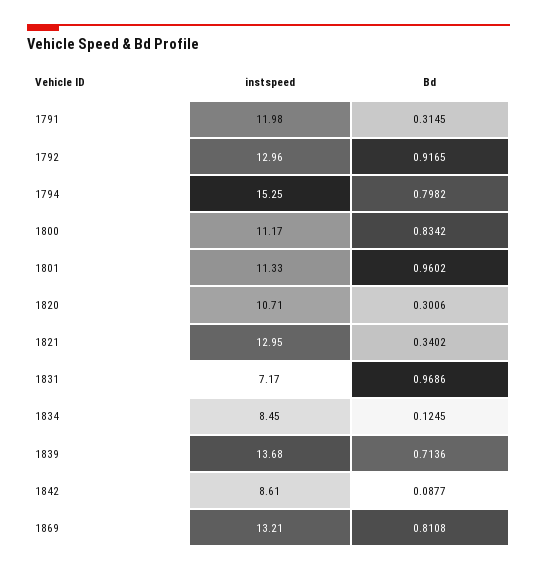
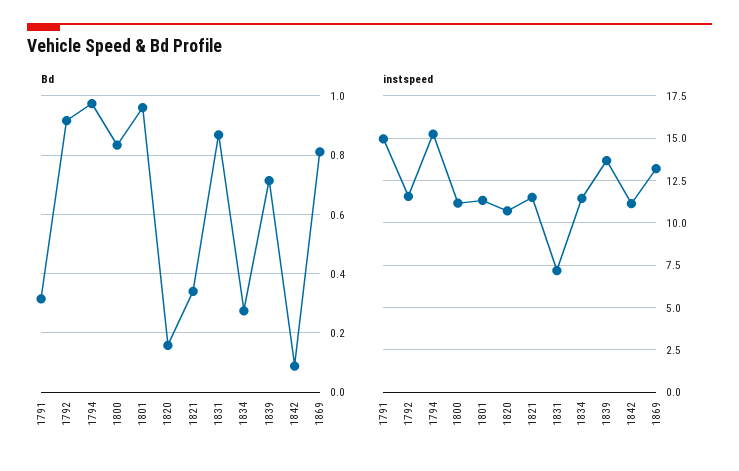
instspeed, 1791: 11.98 -> 15
instspeed, 1792: 12.96 -> 11.5
Bd, 1794: 0.7982 -> 0.975
Bd, 1820: 0.3006 -> 0.15
instspeed, 1821: 12.95 -> 11.5
Bd, 1831: 0.9686 -> 0.875
instspeed, 1834: 8.45 -> 11.5
Bd, 1834: 0.1245 -> 0.275
instspeed, 1842: 8.61 -> 11

